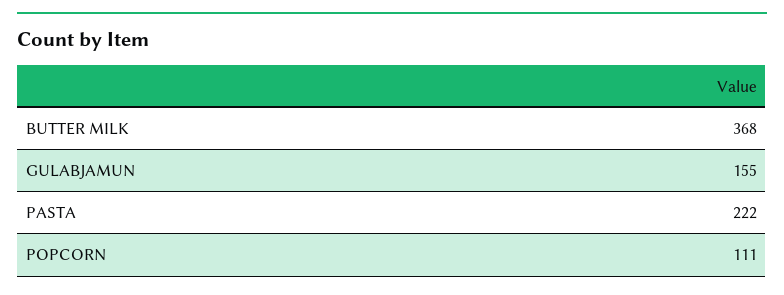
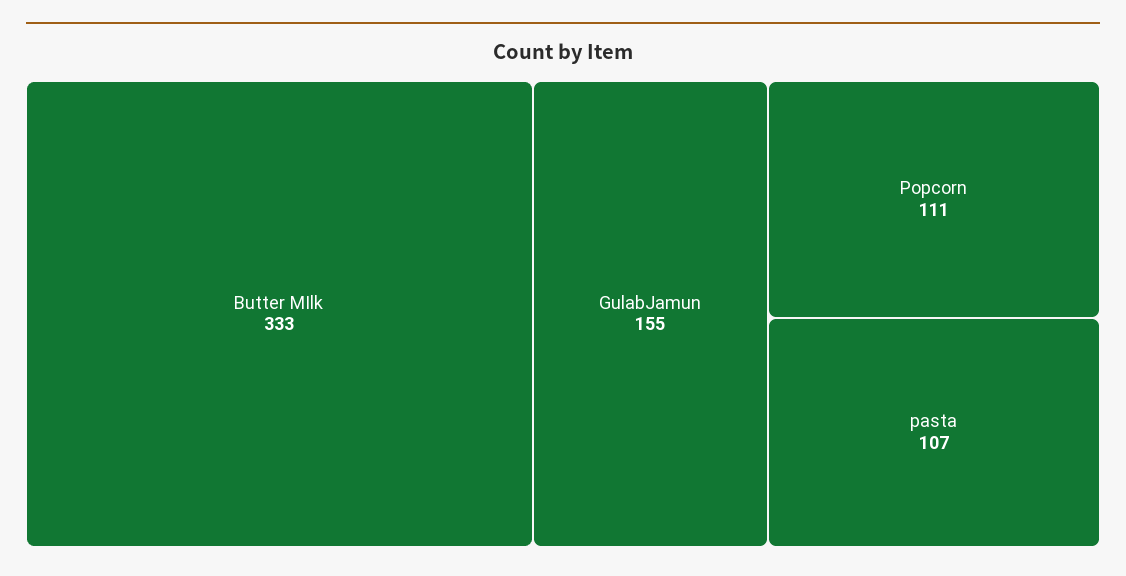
BUTTER MILK: 368 -> 333
PASTA: 222 -> 107

